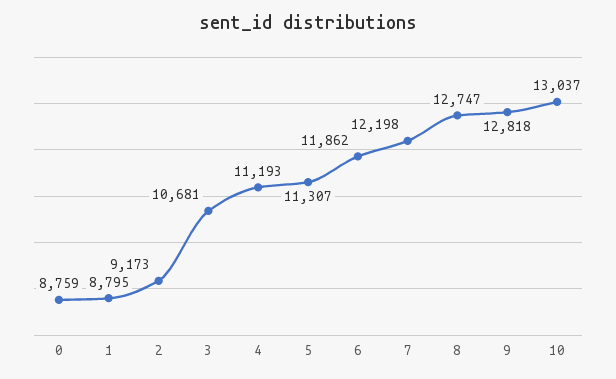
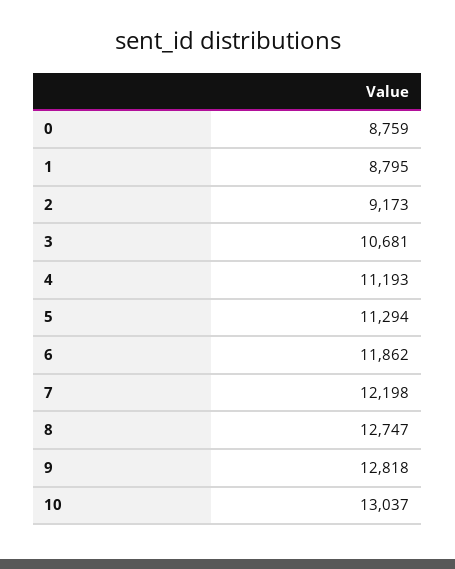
5: 11307 -> 11294

